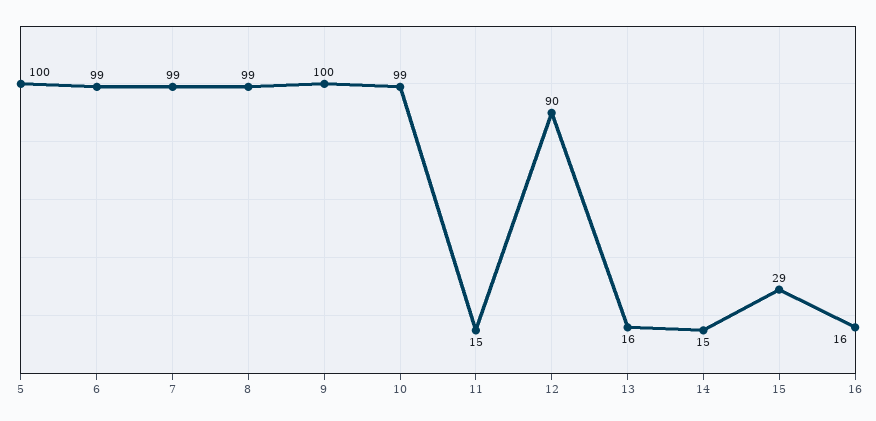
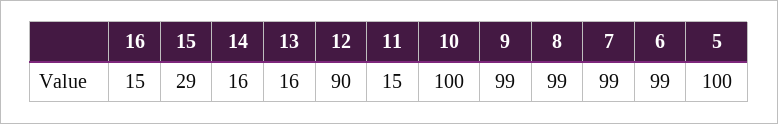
9: 100 -> 99
10: 99 -> 100
14: 15 -> 16
16: 16 -> 15

